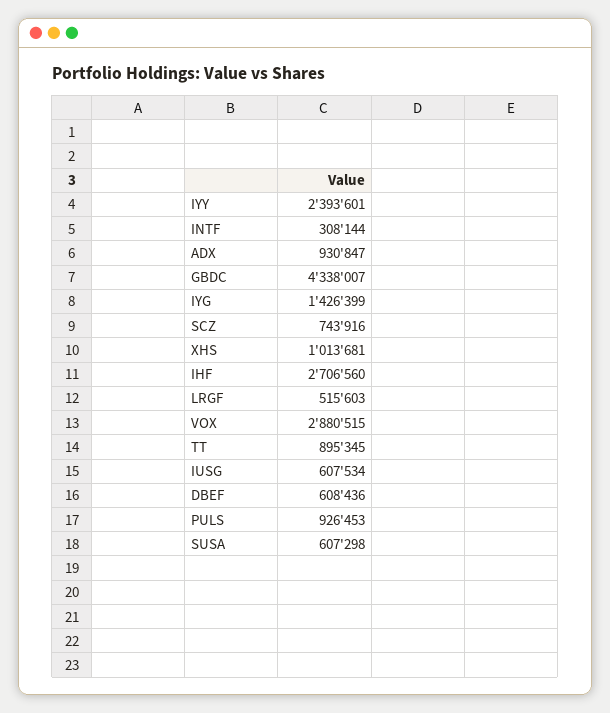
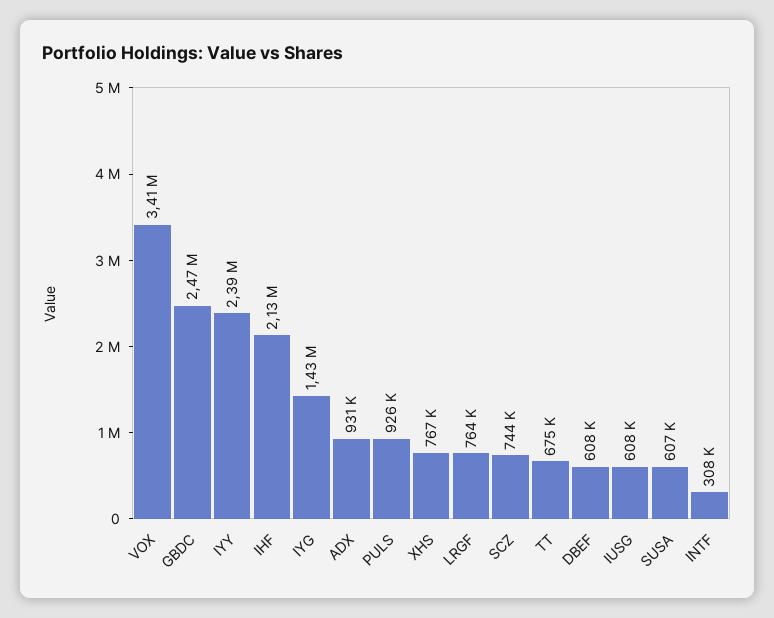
GBDC: 4338007 -> 2470000
XHS: 1013681 -> 767000
IHF: 2706560 -> 2130000
LRGF: 515603 -> 764000
VOX: 2880515 -> 3410000
TT: 895345 -> 675000

